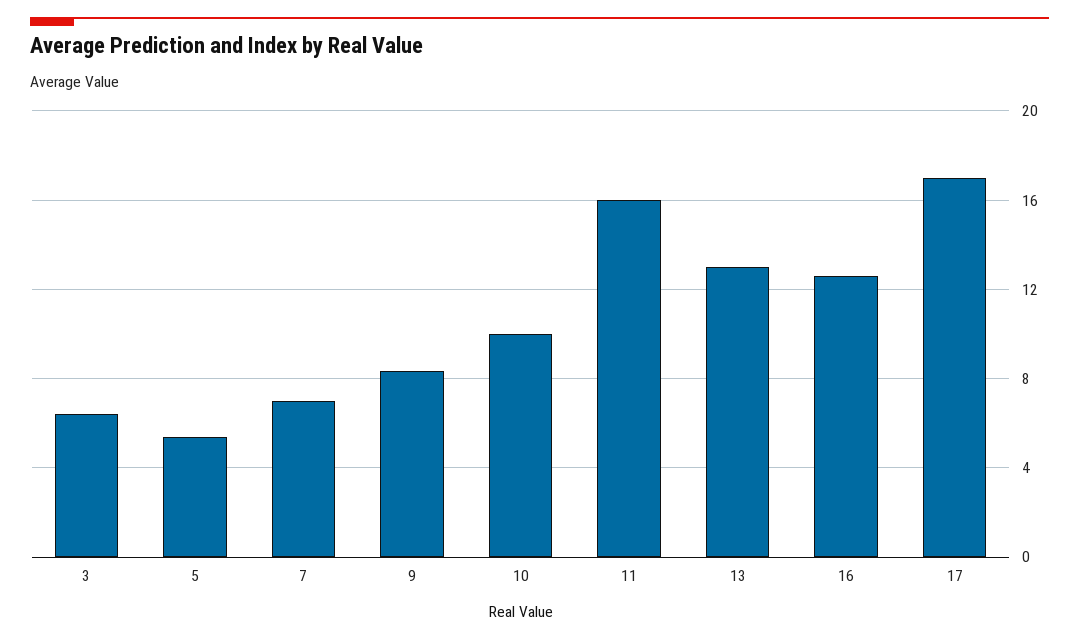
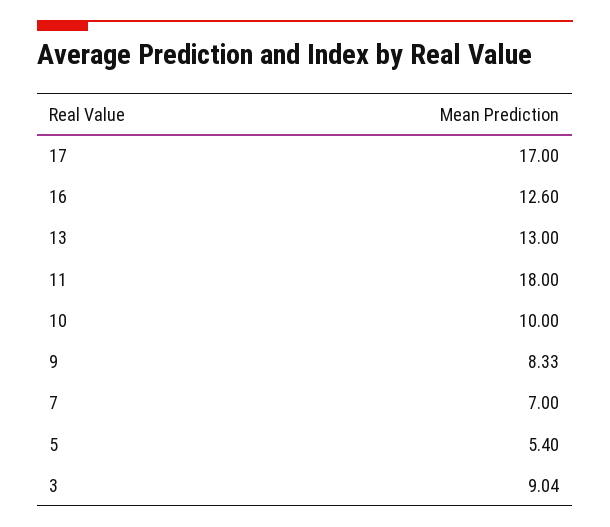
3: 6.5 -> 9.04
11: 16 -> 18

